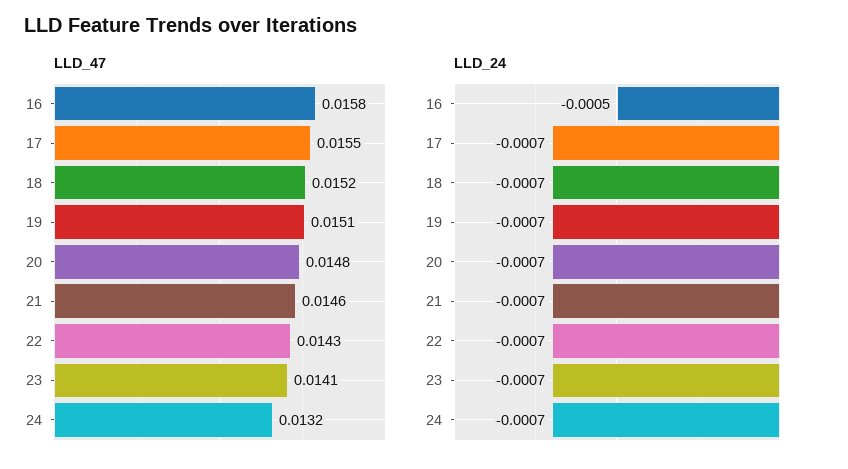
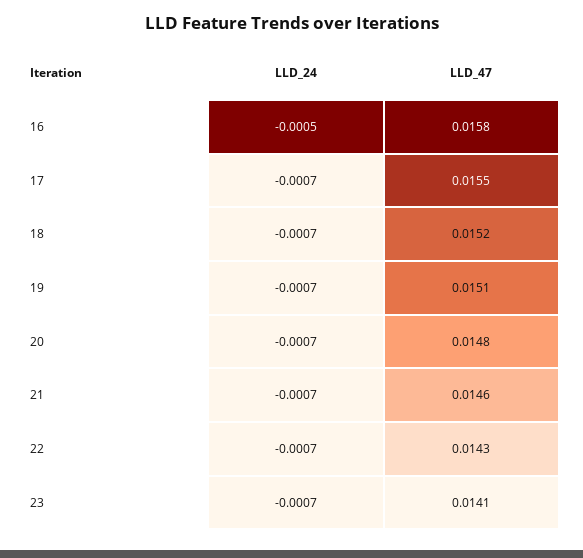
LLD_47, 24: 0.0132 -> none
LLD_24, 24: -0.0007 -> none

